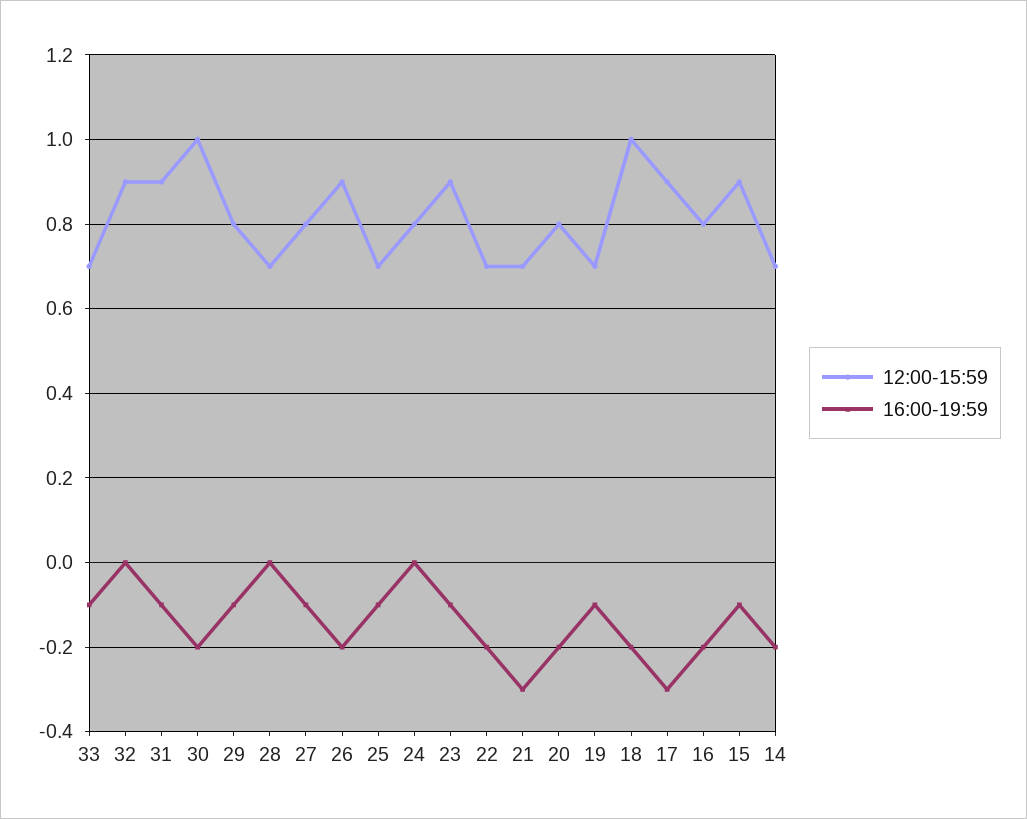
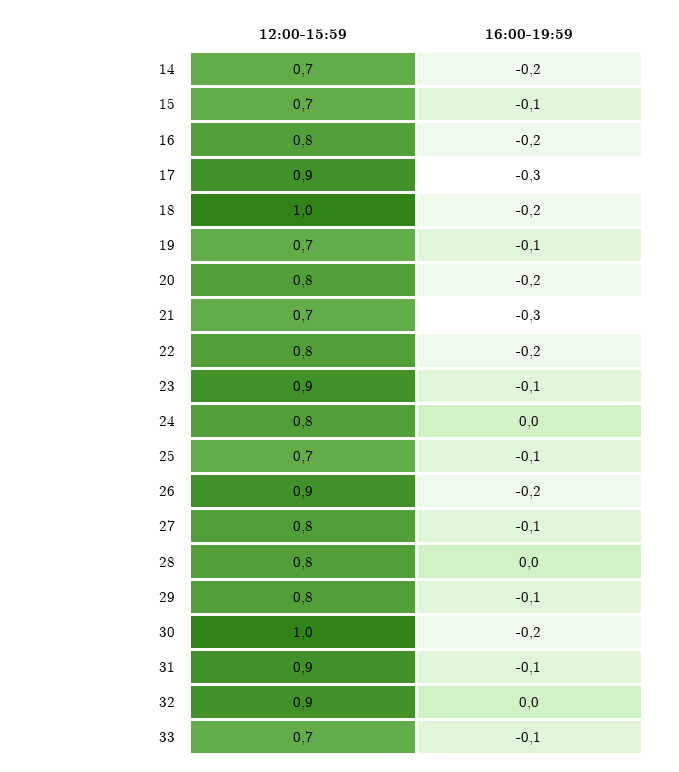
12:00-15:59, 28: 0.7 -> 0.8
12:00-15:59, 22: 0.7 -> 0.8
12:00-15:59, 15: 0.9 -> 0.7

